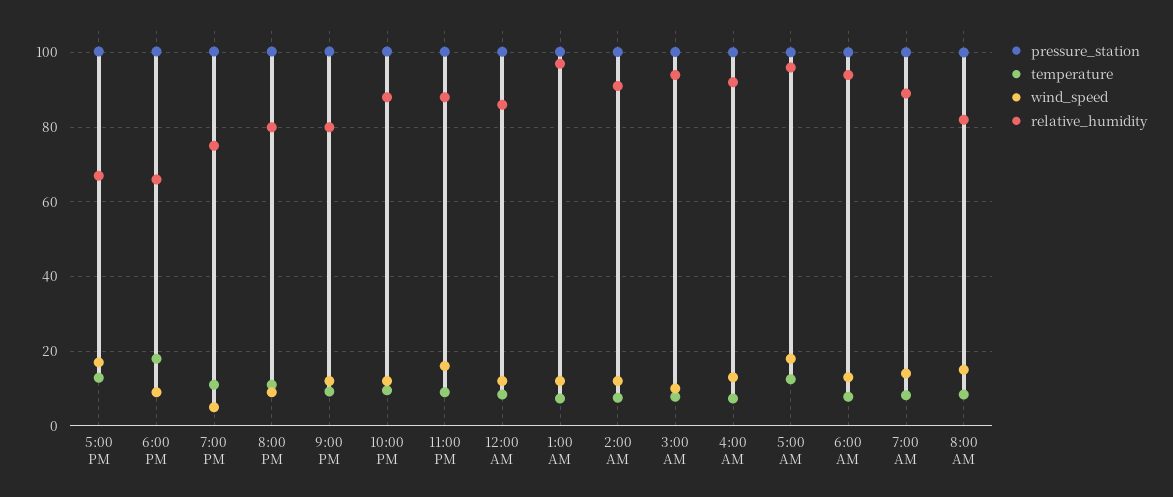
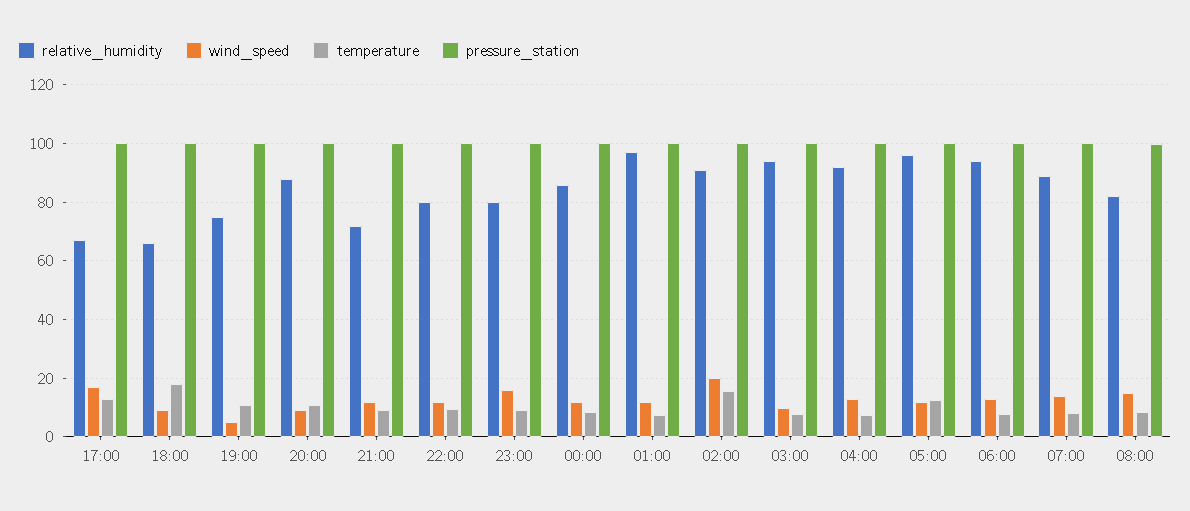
relative_humidity, 8:00 PM: 80 -> 87.5
relative_humidity, 9:00 PM: 80 -> 72.5
relative_humidity, 10:00 PM: 88 -> 80
relative_humidity, 11:00 PM: 88 -> 80
temperature, 2:00 AM: 8 -> 15
wind_speed, 2:00 AM: 12 -> 20
wind_speed, 5:00 AM: 18 -> 12.5

